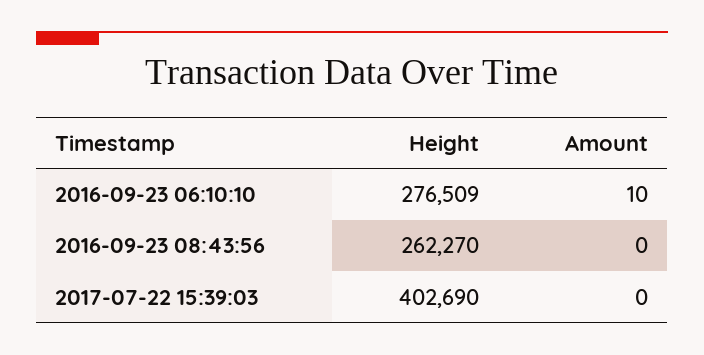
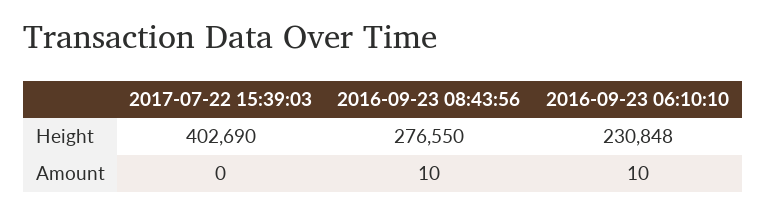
Height, 2016-09-23 06:10:10: 276509 -> 230848
Height, 2016-09-23 08:43:56: 262270 -> 276550
Amount, 2016-09-23 08:43:56: 0 -> 10

